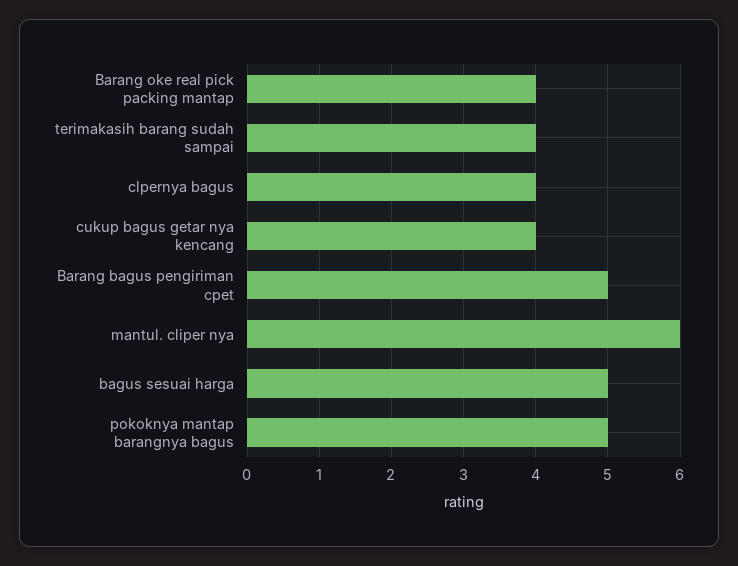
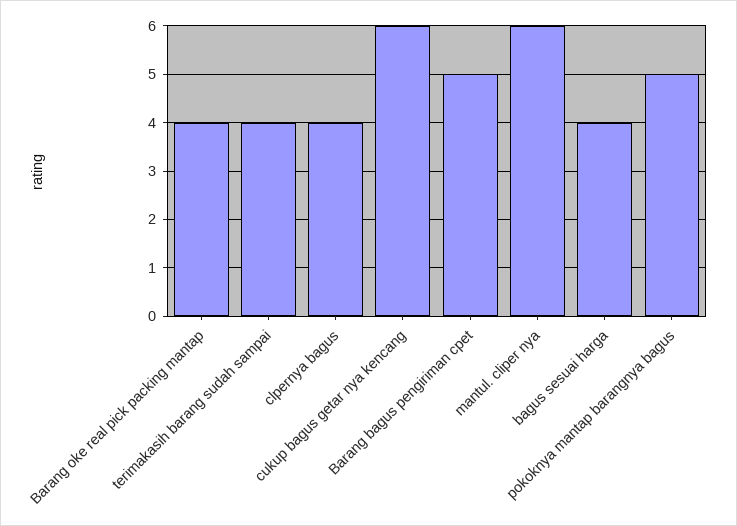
cukup bagus getar nya kencang: 4 -> 6
bagus sesuai harga: 5 -> 4

